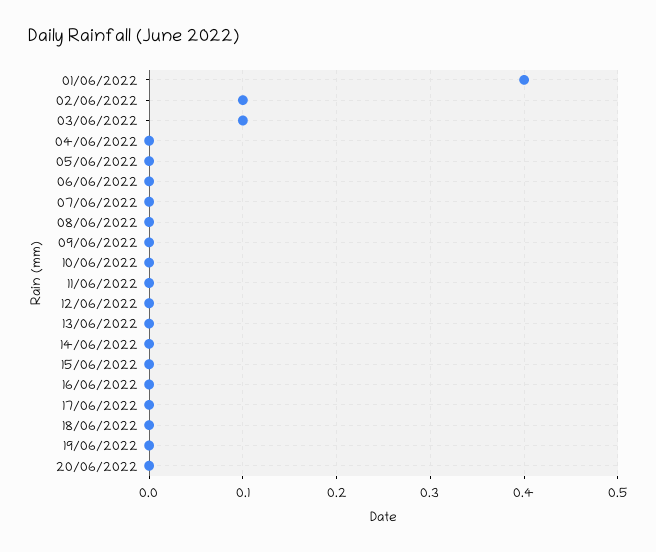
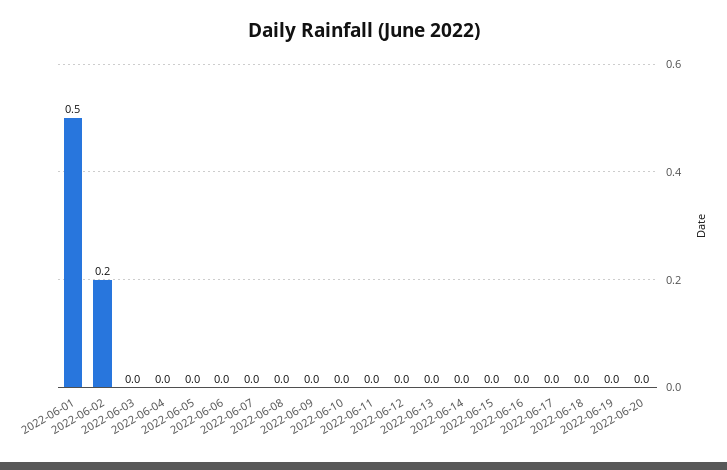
01/06/2022: 0.4 -> 0.5
02/06/2022: 0.1 -> 0.2
03/06/2022: 0.1 -> 0

